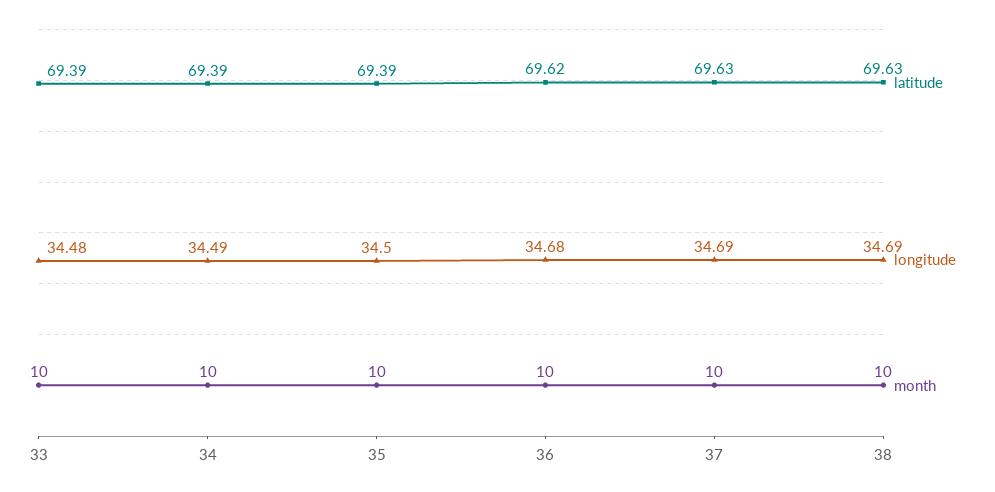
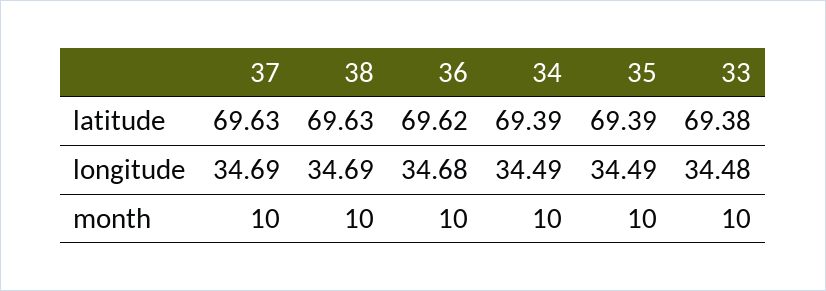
latitude, 33: 69.39 -> 69.38
longitude, 35: 34.5 -> 34.49

